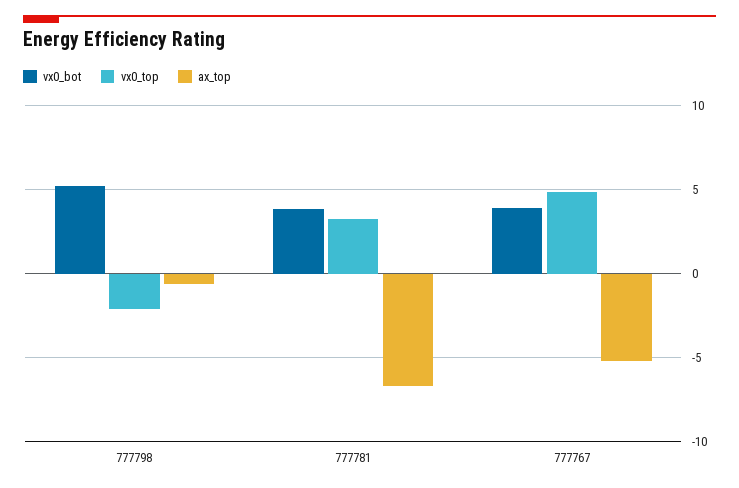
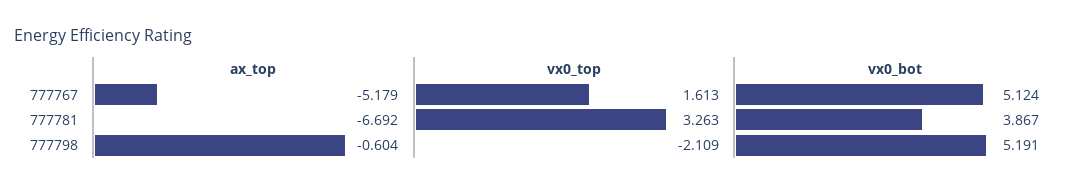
vx0_bot, 777767: 4 -> 5.124
vx0_top, 777767: 5 -> 1.613

